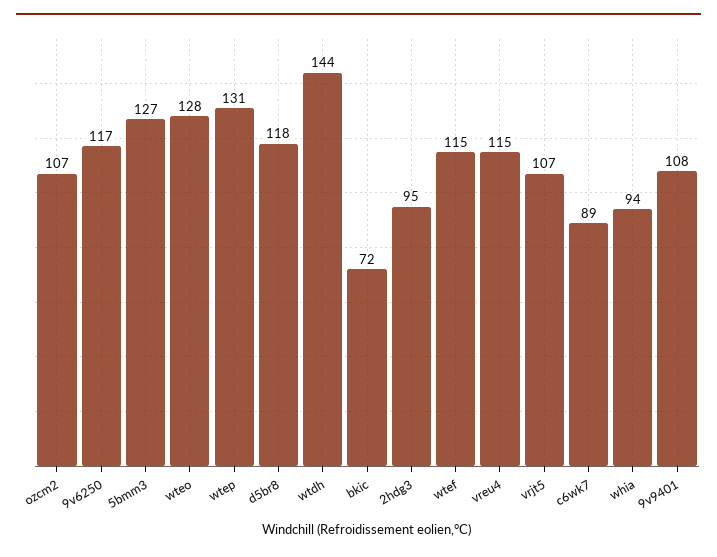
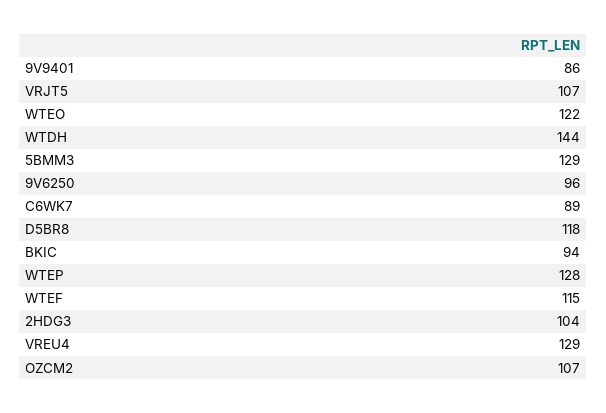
9v6250: 117 -> 96
5bmm3: 127 -> 129
wteo: 128 -> 122
wtep: 131 -> 128
bkic: 72 -> 94
2hdg3: 95 -> 104
vreu4: 115 -> 129
whia: 94 -> none
9v9401: 108 -> 86

